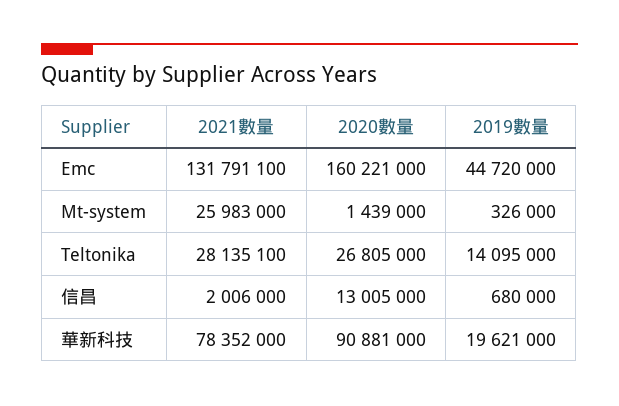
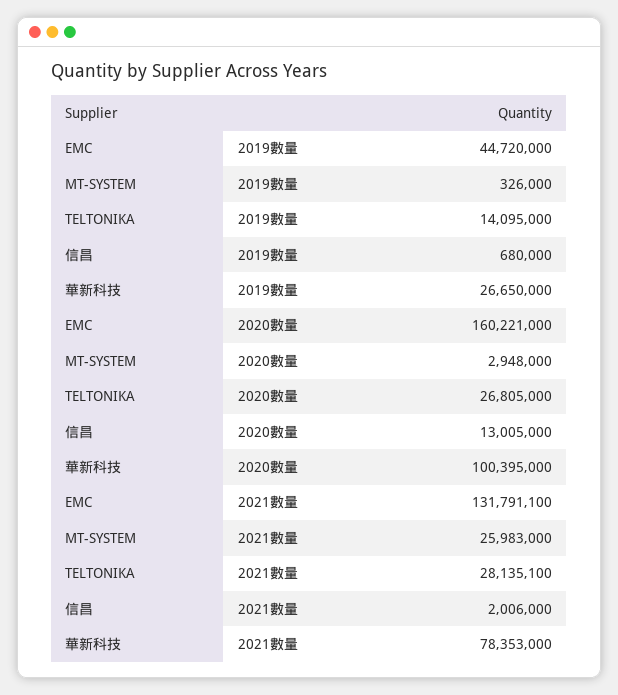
2020數量, Mt-system: 1439000 -> 2948000
2021數量, 華新科技: 78352000 -> 78353000
2020數量, 華新科技: 90881000 -> 100395000
2019數量, 華新科技: 19621000 -> 26650000

